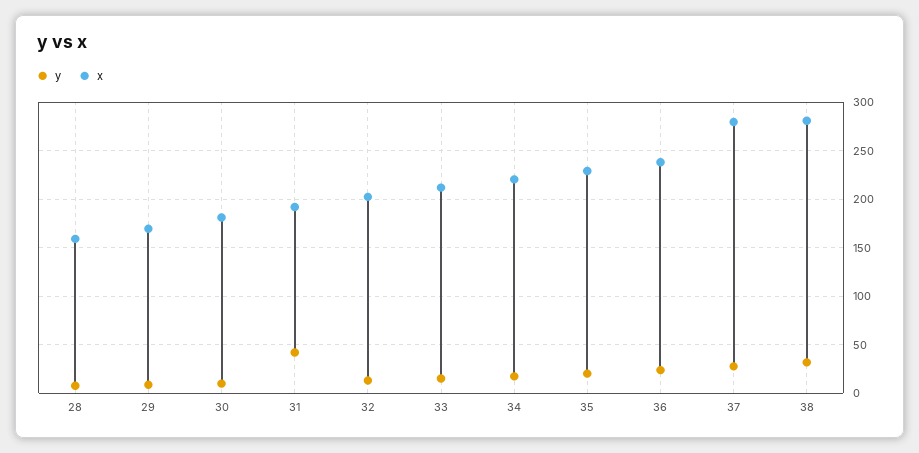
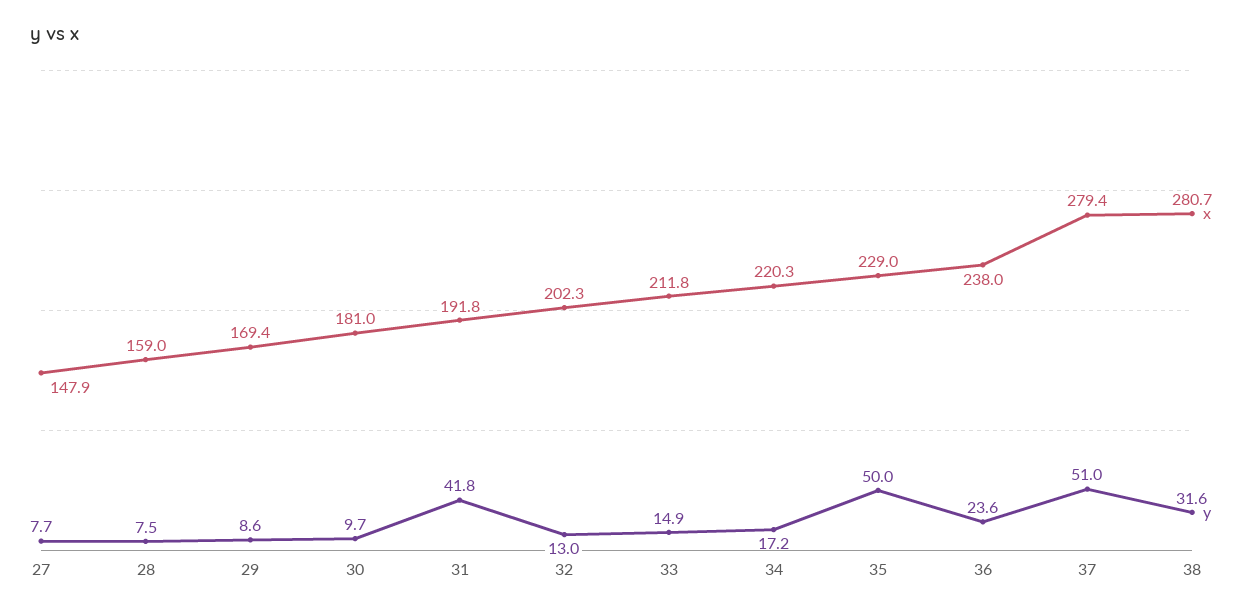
y, 35: 20 -> 50
y, 37: 30 -> 51
x, 27: none -> 147.9
y, 27: none -> 7.7

